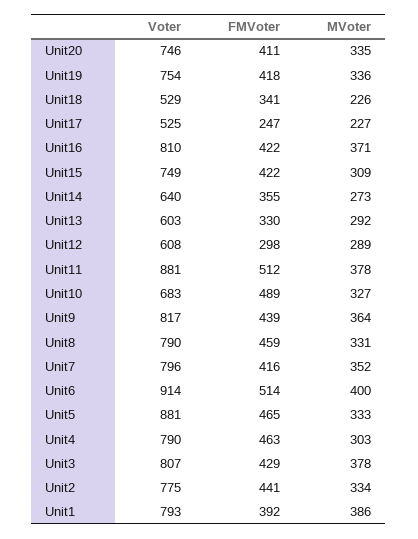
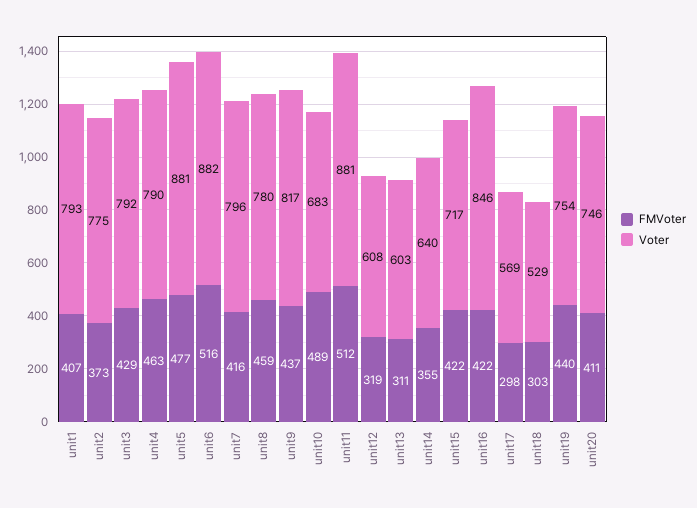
MVoter, Unit20: 335 -> none
FMVoter, Unit19: 418 -> 440
MVoter, Unit19: 336 -> none
FMVoter, Unit18: 341 -> 303
MVoter, Unit18: 226 -> none
Voter, Unit17: 525 -> 569
FMVoter, Unit17: 247 -> 298
MVoter, Unit17: 227 -> none
Voter, Unit16: 810 -> 846
MVoter, Unit16: 371 -> none
Voter, Unit15: 749 -> 717
MVoter, Unit15: 309 -> none
MVoter, Unit14: 273 -> none
FMVoter, Unit13: 330 -> 311
MVoter, Unit13: 292 -> none
FMVoter, Unit12: 298 -> 319
MVoter, Unit12: 289 -> none
MVoter, Unit11: 378 -> none
MVoter, Unit10: 327 -> none
FMVoter, Unit9: 439 -> 437
MVoter, Unit9: 364 -> none
Voter, Unit8: 790 -> 780
MVoter, Unit8: 331 -> none
MVoter, Unit7: 352 -> none
Voter, Unit6: 914 -> 882
FMVoter, Unit6: 514 -> 516
MVoter, Unit6: 400 -> none
FMVoter, Unit5: 465 -> 477
MVoter, Unit5: 333 -> none
MVoter, Unit4: 303 -> none
Voter, Unit3: 807 -> 792
MVoter, Unit3: 378 -> none
FMVoter, Unit2: 441 -> 373
MVoter, Unit2: 334 -> none
FMVoter, Unit1: 392 -> 407
MVoter, Unit1: 386 -> none

